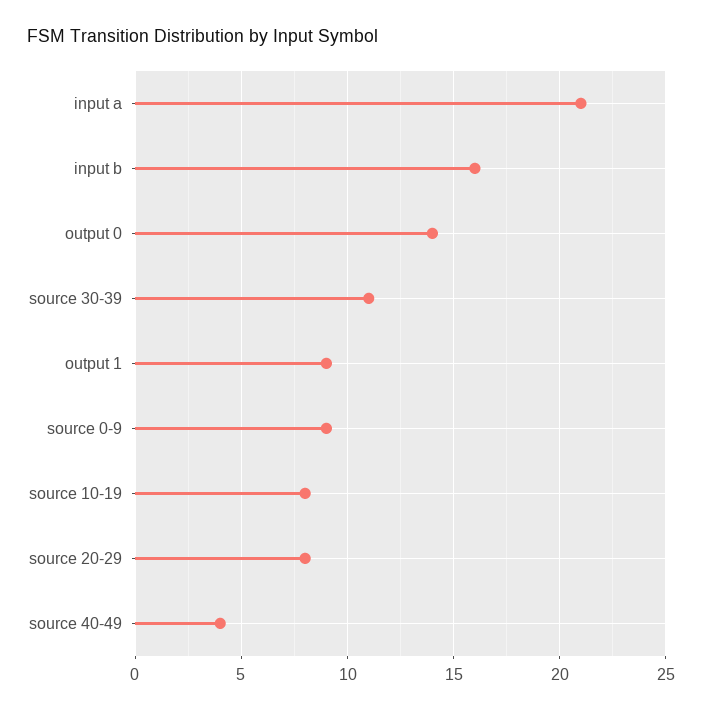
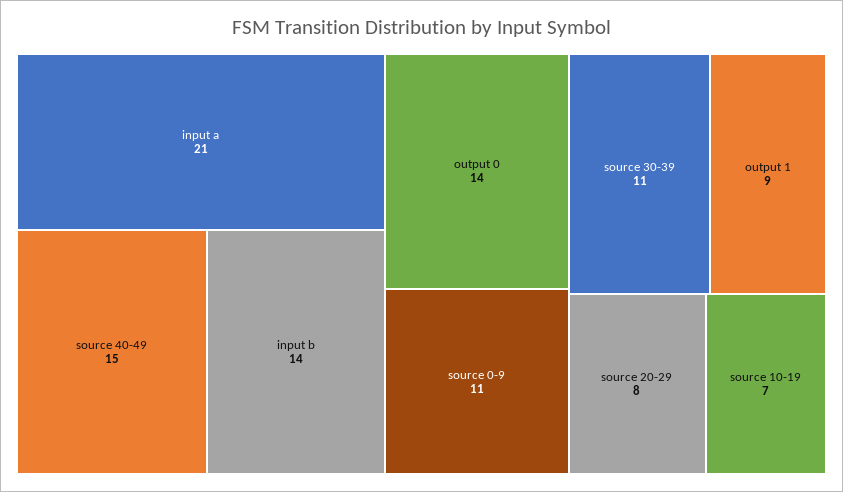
input b: 16 -> 14
source 0-9: 9 -> 11
source 10-19: 8 -> 7
source 40-49: 4 -> 15

